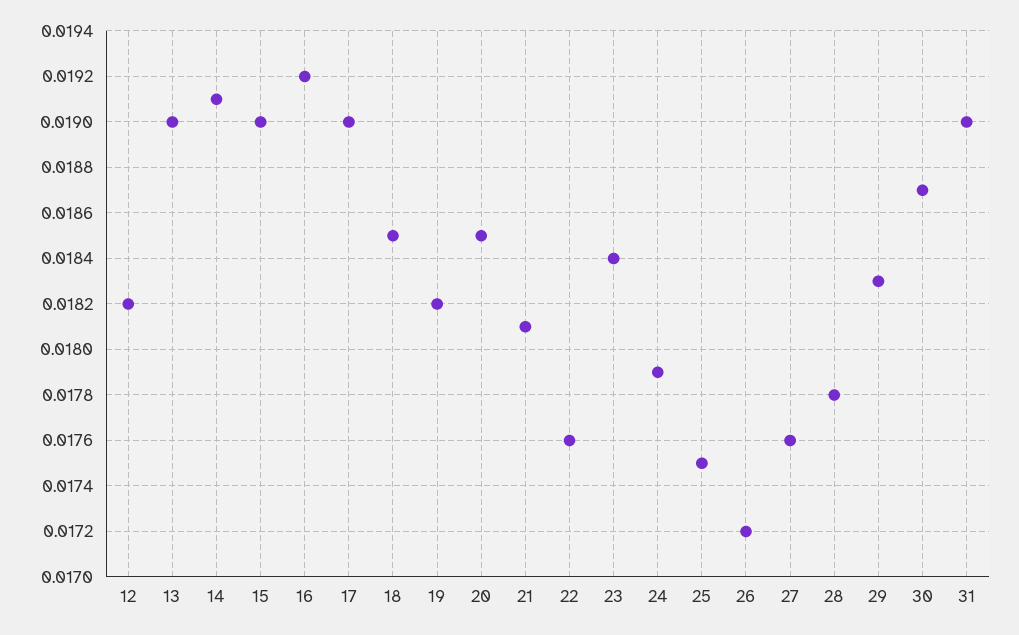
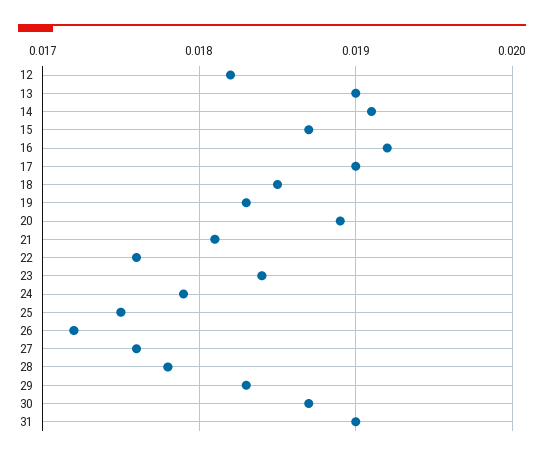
15: 0.019 -> 0.0187
19: 0.0182 -> 0.0183
20: 0.0185 -> 0.0189

